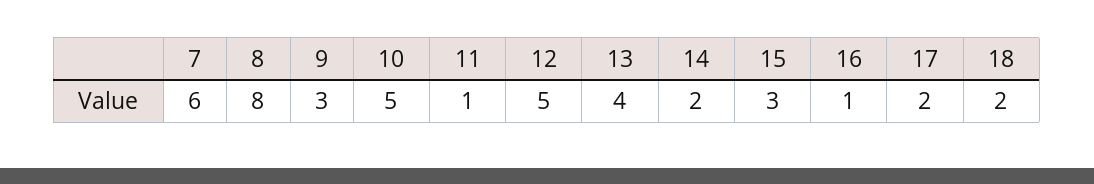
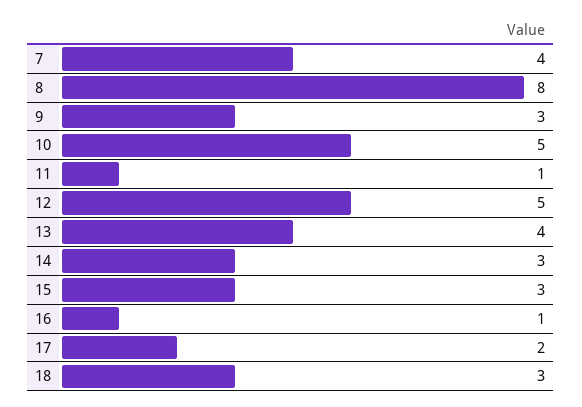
7: 6 -> 4
14: 2 -> 3
18: 2 -> 3

